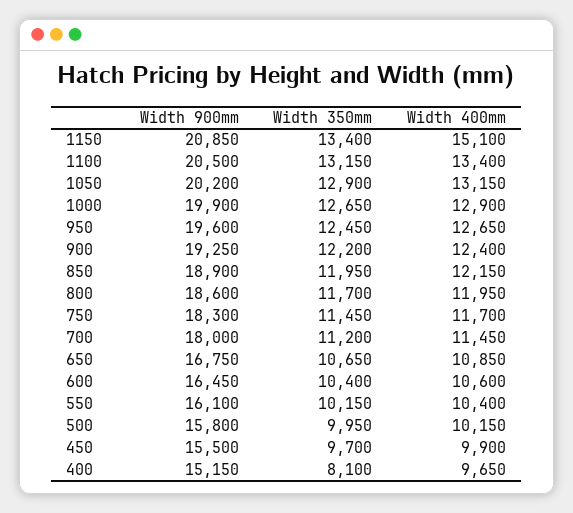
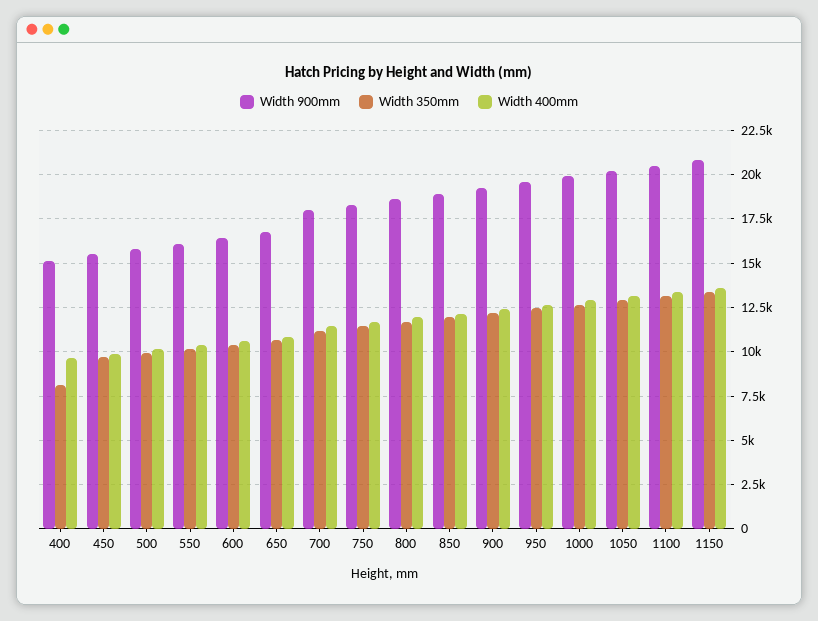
Width 400mm, 1150: 15100 -> 13500

